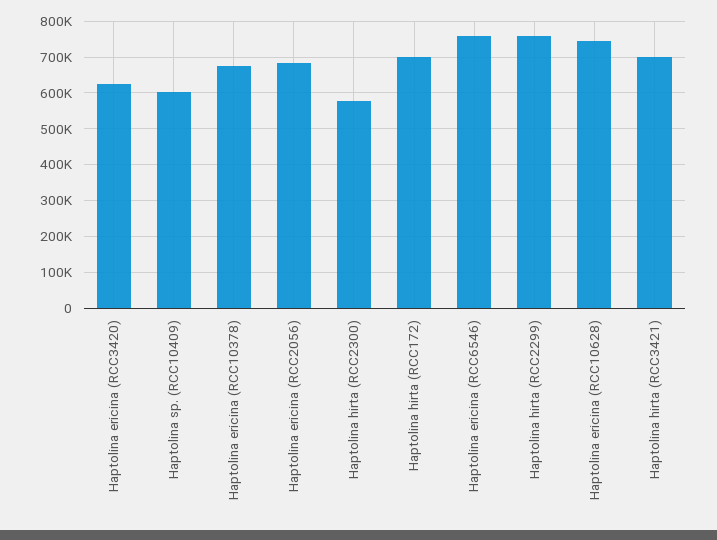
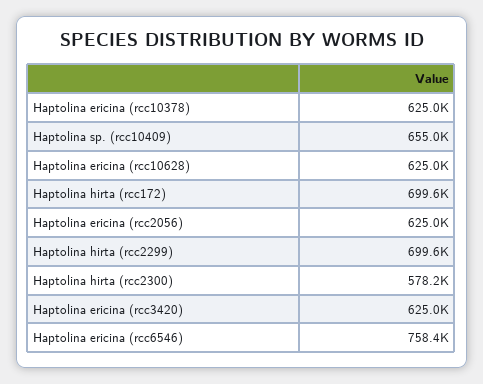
Haptolina sp. (RCC10409): 600000 -> 655000
Haptolina ericina (RCC10378): 680000 -> 625000
Haptolina ericina (RCC2056): 680000 -> 625000
Haptolina hirta (RCC2299): 760000 -> 699600
Haptolina ericina (RCC10628): 740000 -> 625000
Haptolina hirta (RCC3421): 700000 -> none

